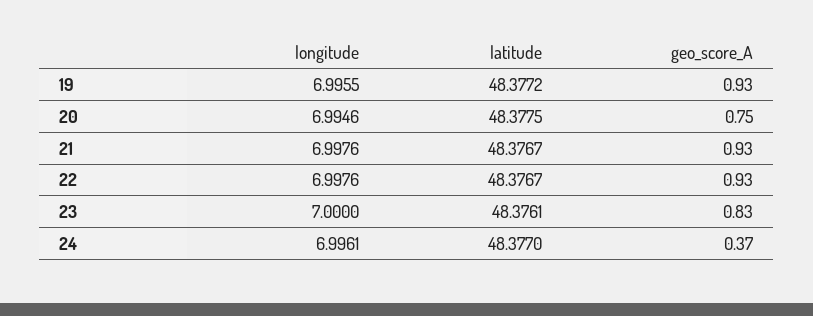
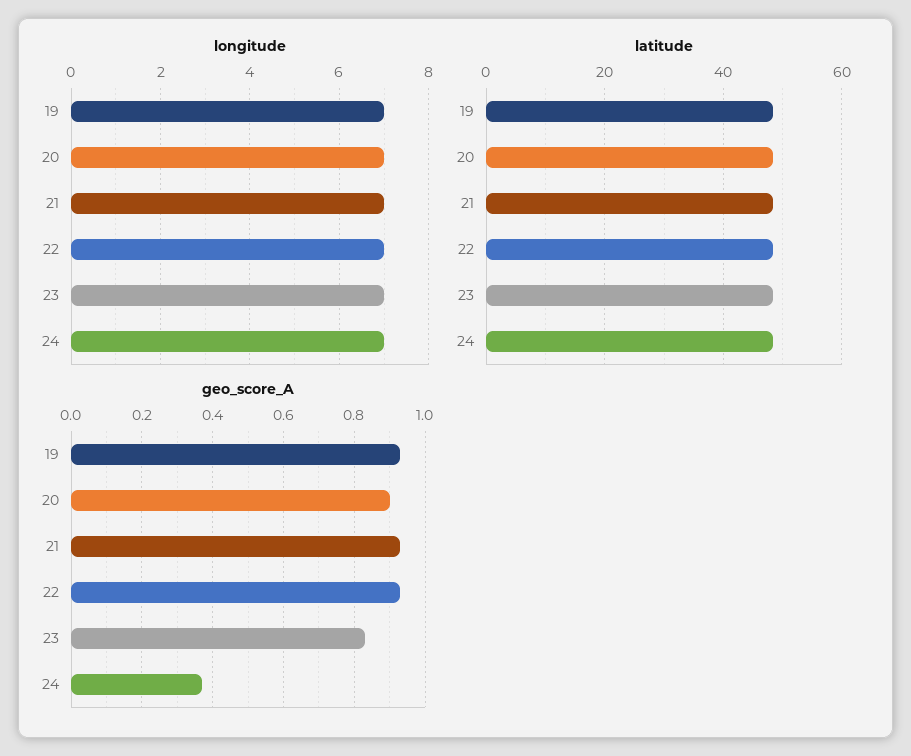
geo_score_A, 20: 0.75 -> 0.9

